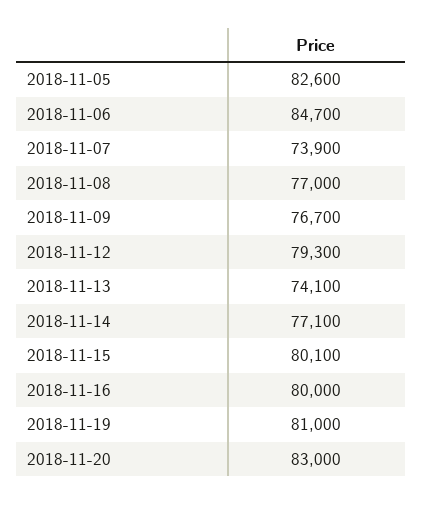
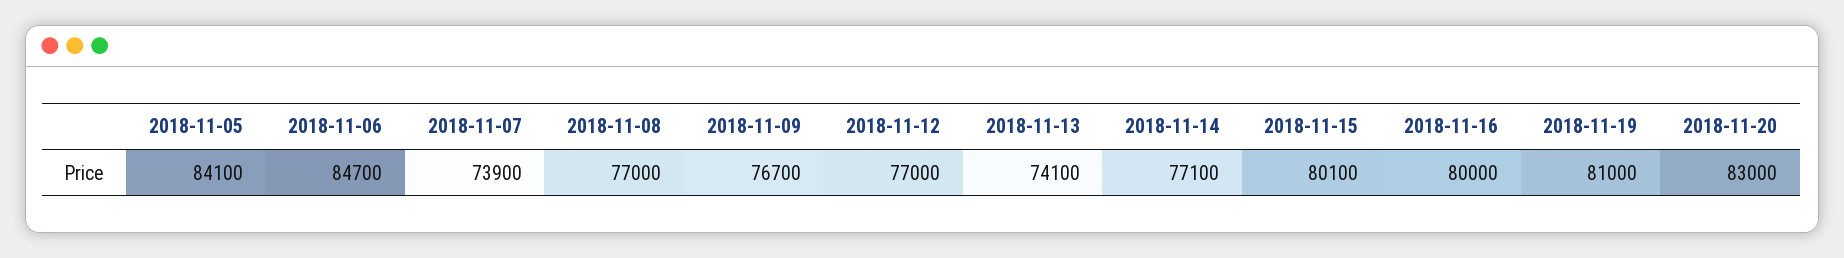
2018-11-05: 82600 -> 84100
2018-11-12: 79300 -> 77000

